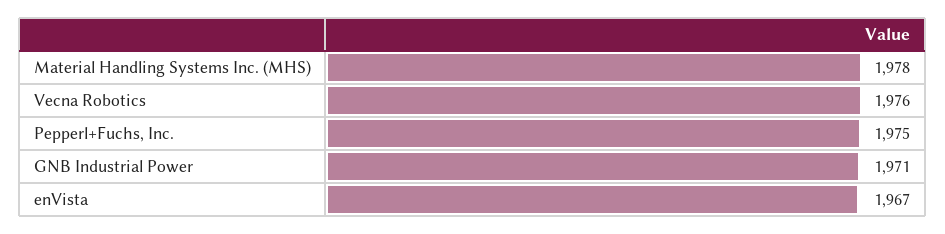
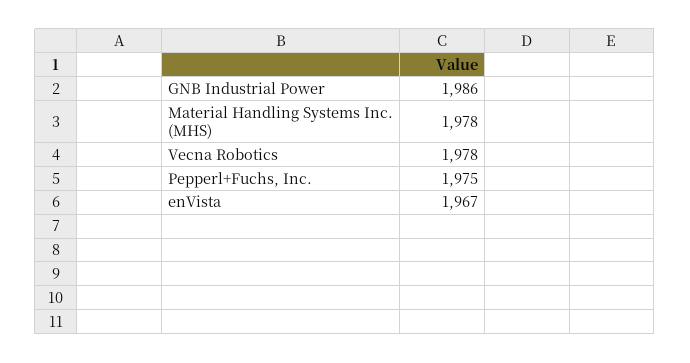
Vecna Robotics: 1976 -> 1978
GNB Industrial Power: 1971 -> 1986

